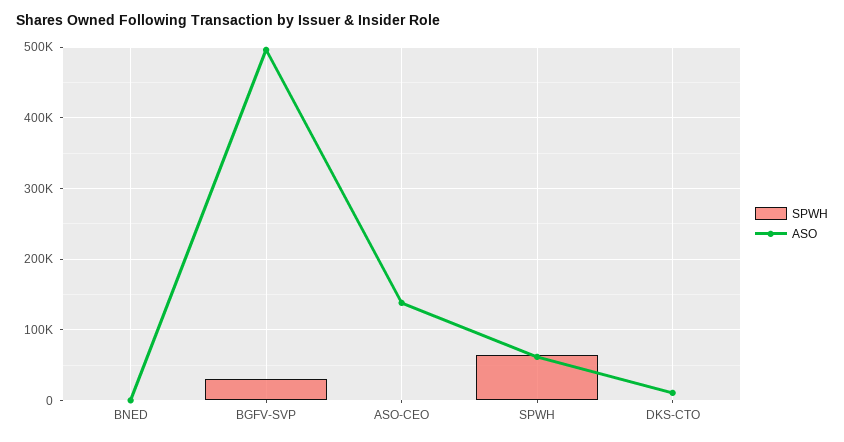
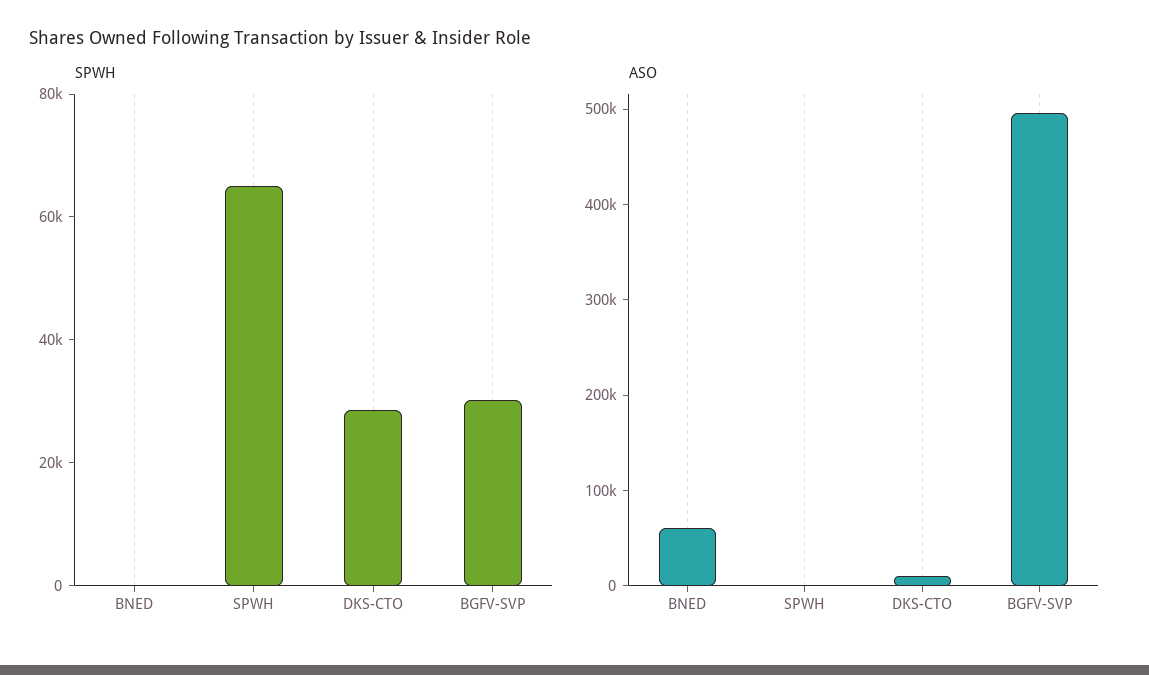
ASO, BNED: 0 -> 60000
SPWH, ASO-CEO: 0 -> none
ASO, ASO-CEO: 140000 -> none
ASO, SPWH: 60000 -> 0
SPWH, DKS-CTO: 0 -> 30000

